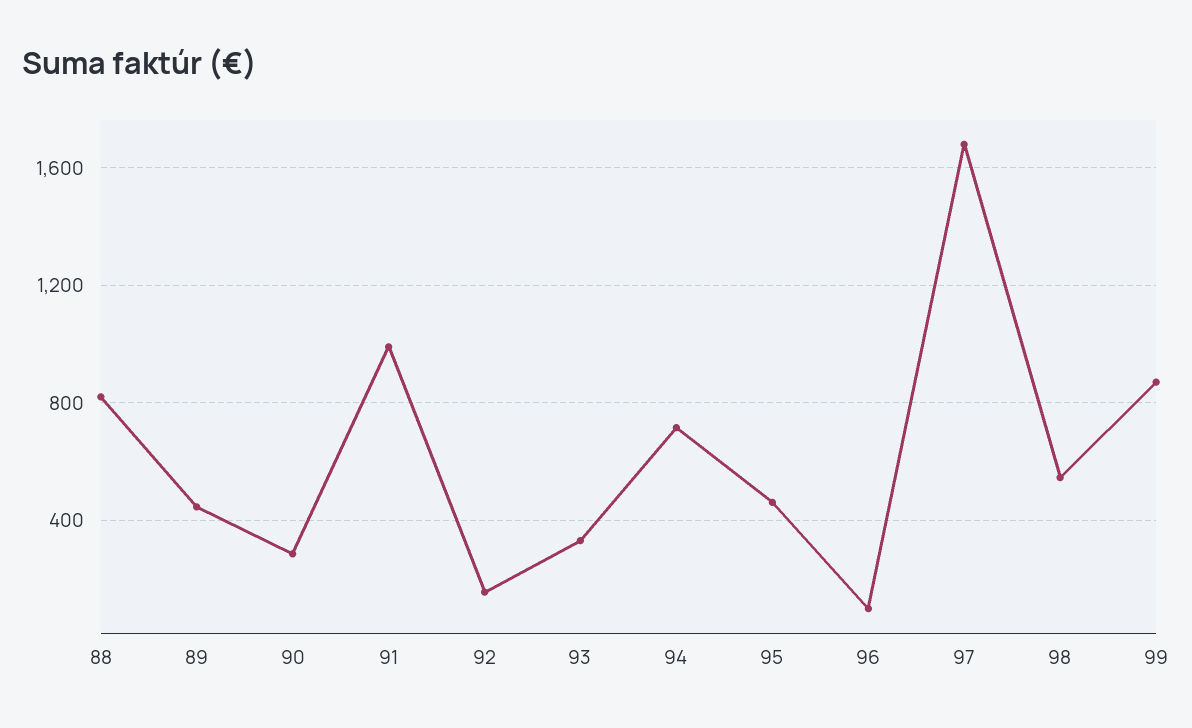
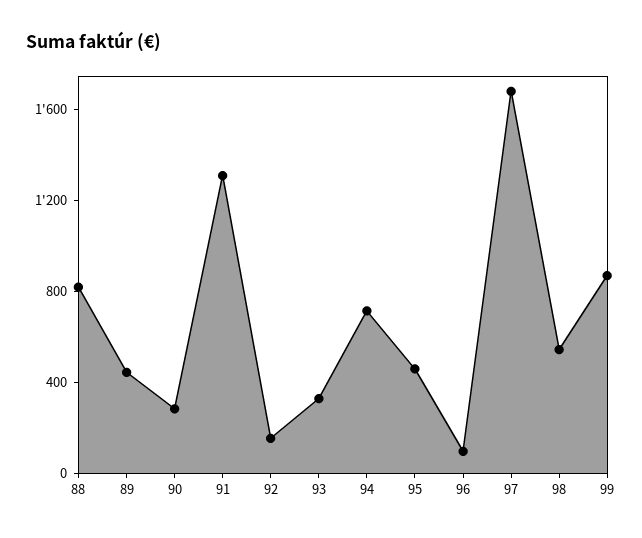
91: 1000 -> 1300

